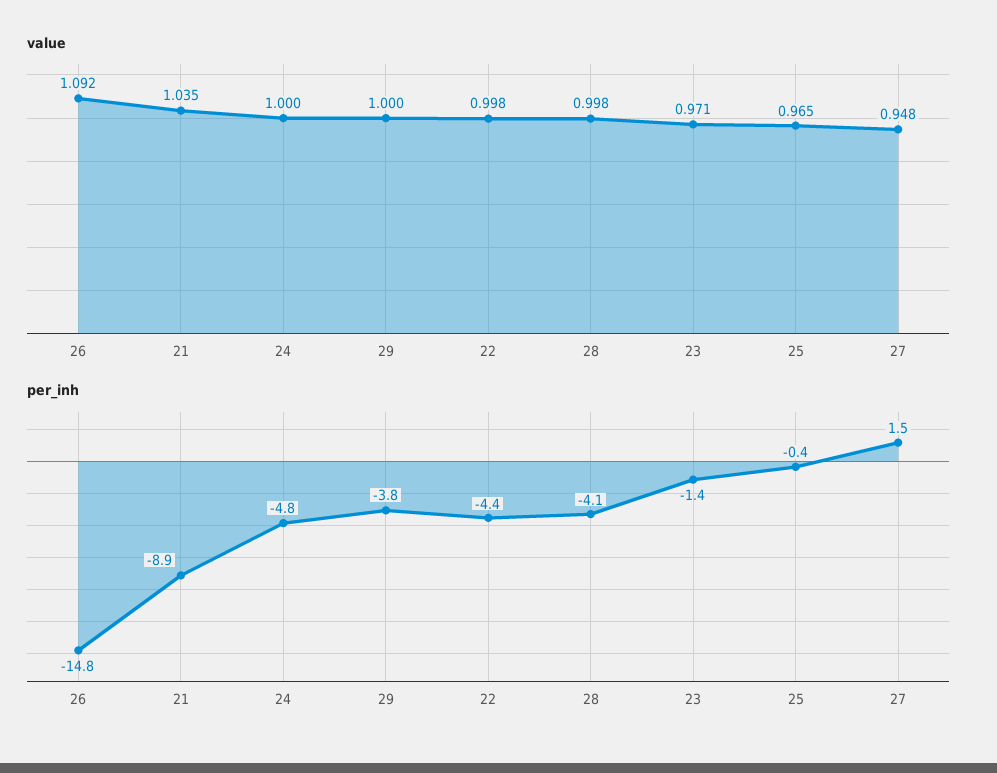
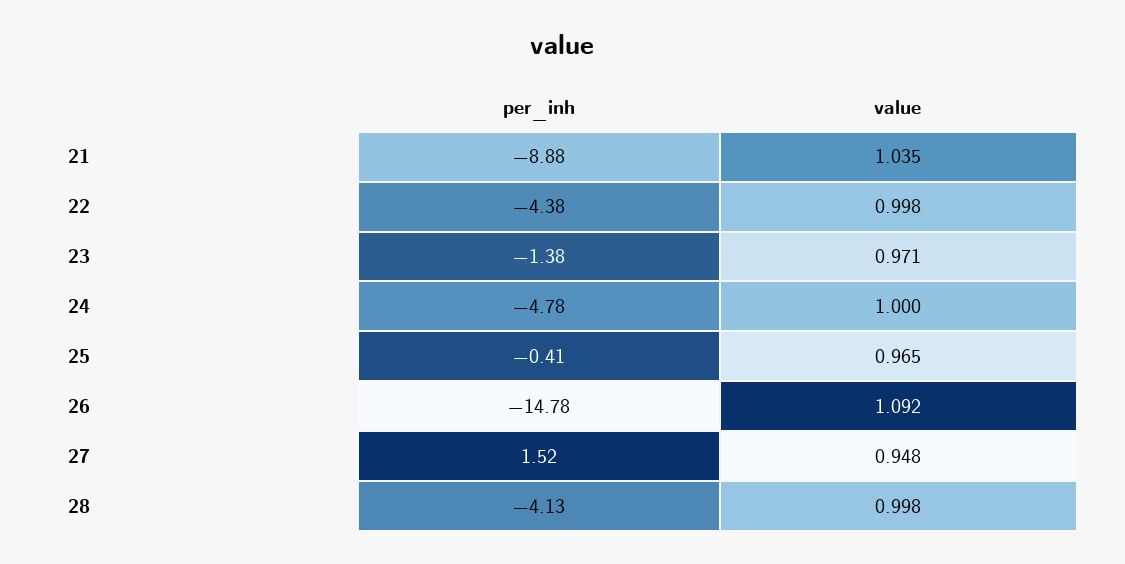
value, 29: 1 -> none
per_inh, 29: -3.8 -> none

